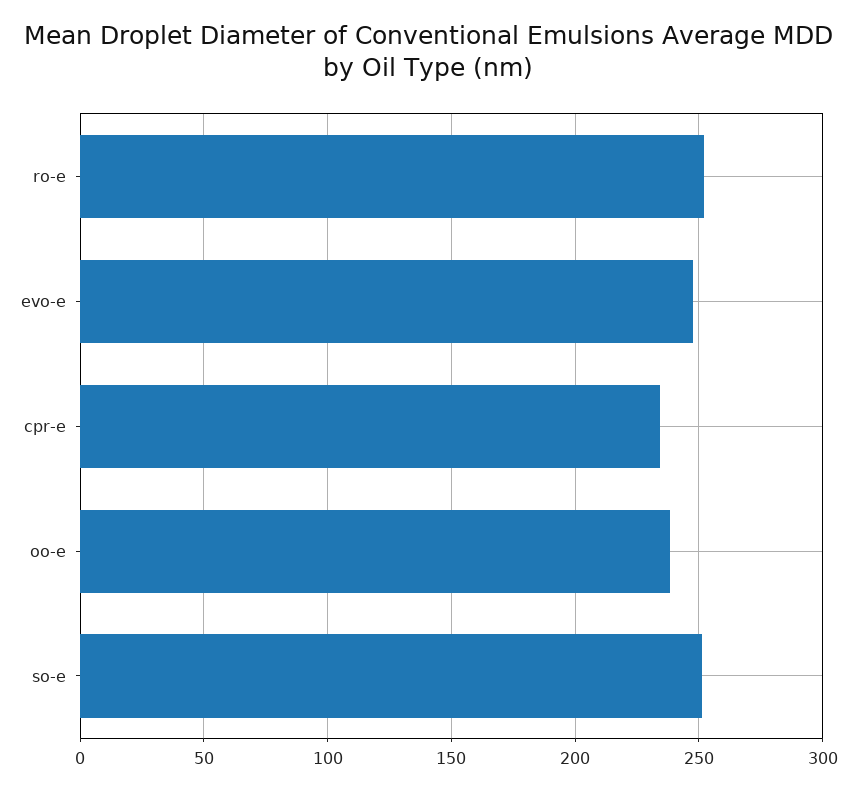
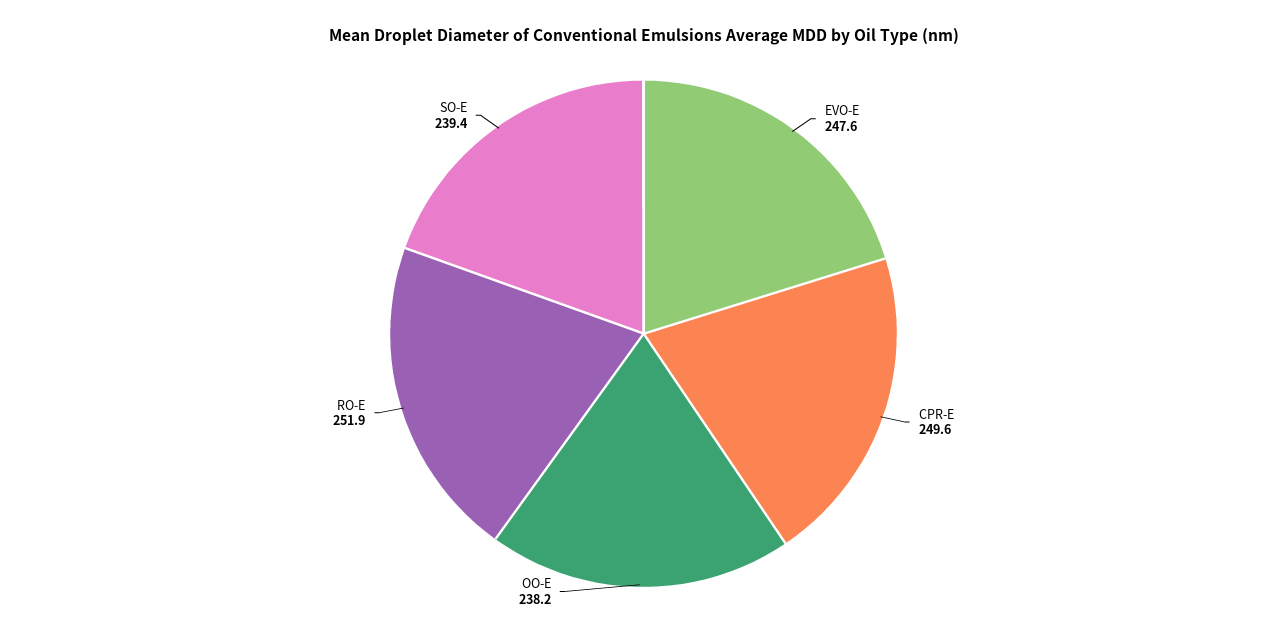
cpr-e: 235 -> 249.6
so-e: 250 -> 239.4

